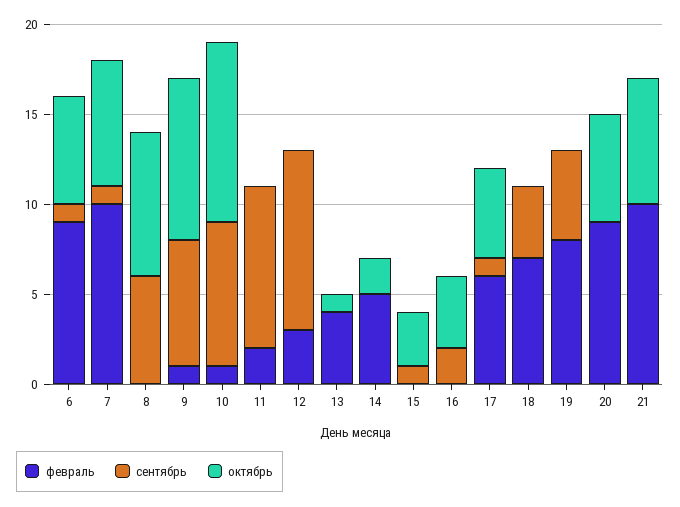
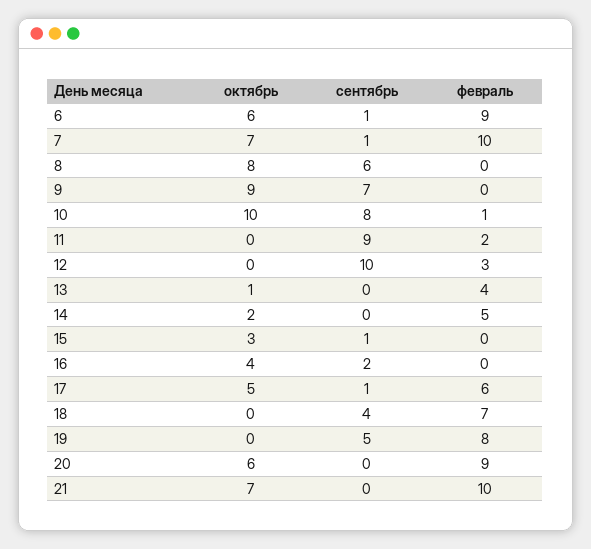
февраль, 9: 1 -> 0

